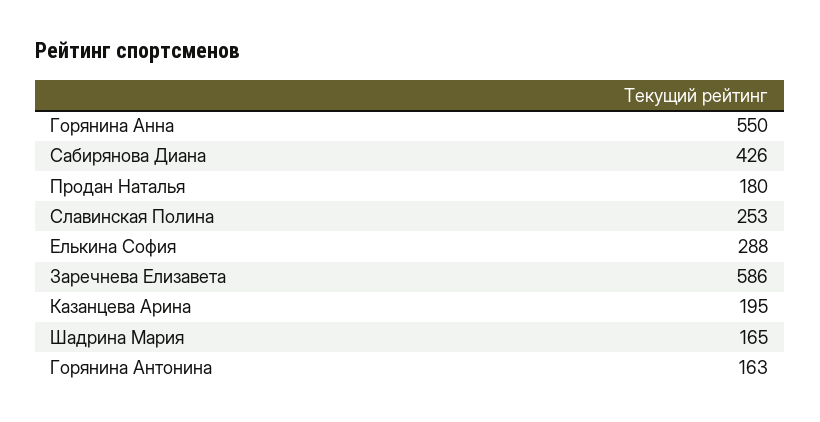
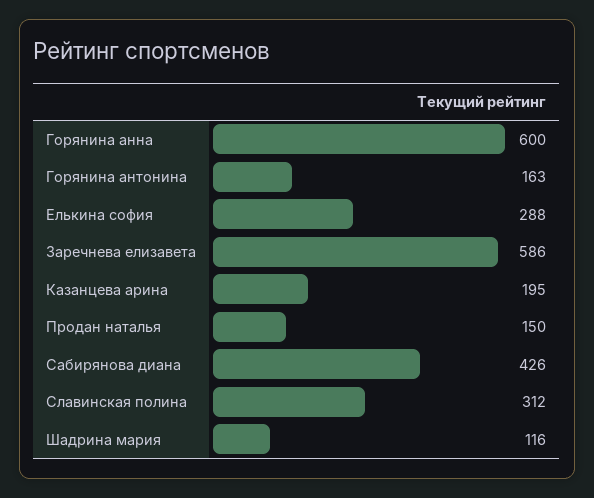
Горянина Анна: 550 -> 600
Продан Наталья: 180 -> 150
Славинская Полина: 253 -> 312
Шадрина Мария: 165 -> 116

